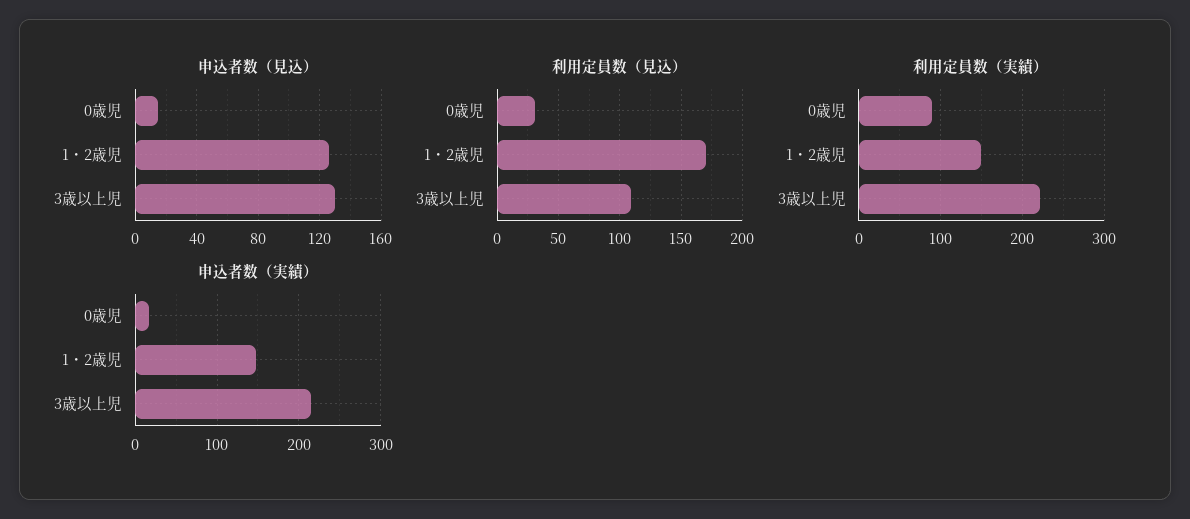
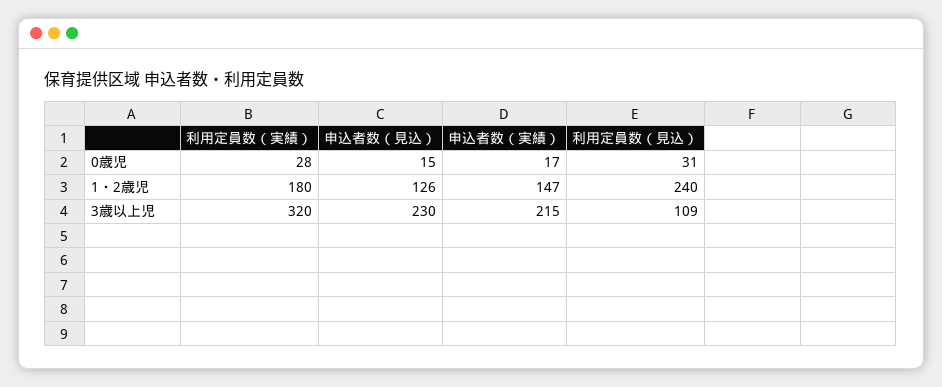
申込者数（見込）, 3歳以上児: 130 -> 230
利用定員数（見込）, 1・2歳児: 170 -> 240
利用定員数（実績）, 0歳児: 90 -> 28
利用定員数（実績）, 1・2歳児: 150 -> 180
利用定員数（実績）, 3歳以上児: 220 -> 320

